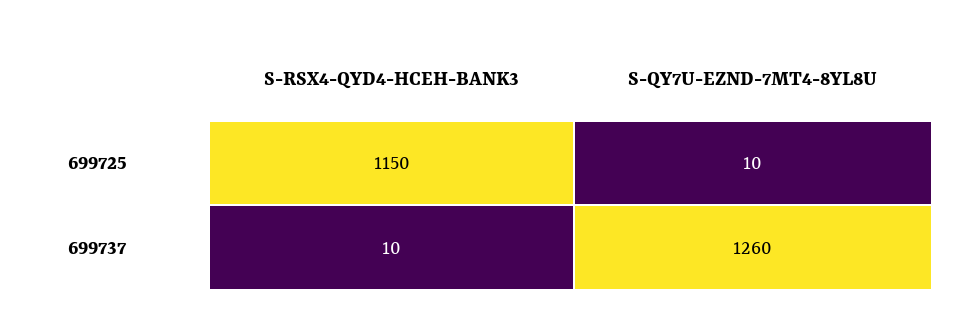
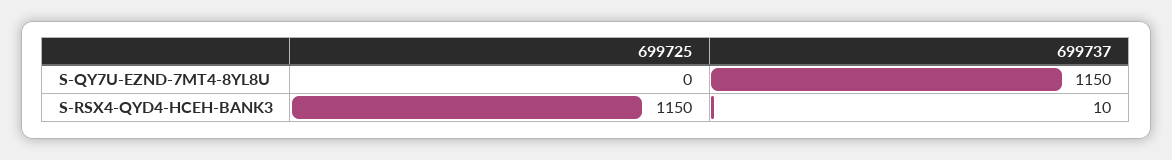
S-QY7U-EZND-7MT4-8YL8U, 699725: 10 -> 0
S-QY7U-EZND-7MT4-8YL8U, 699737: 1260 -> 1150

